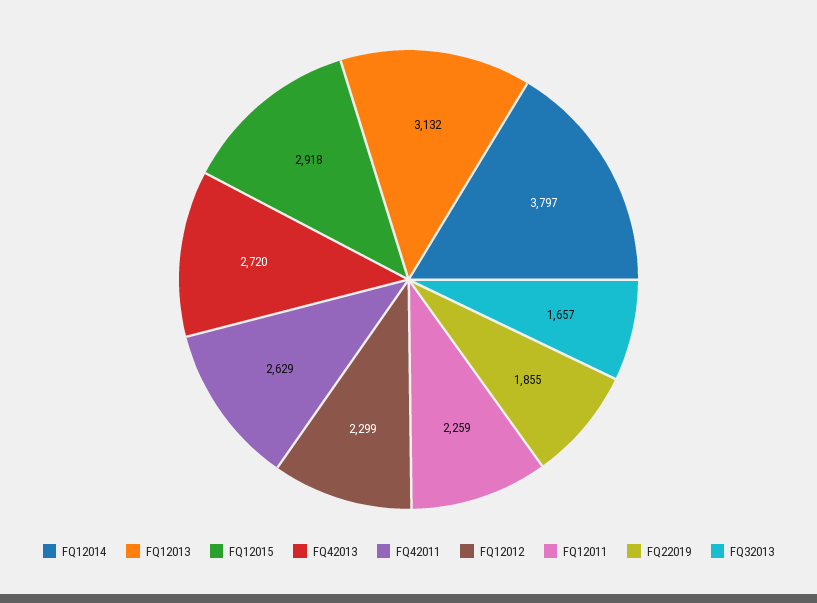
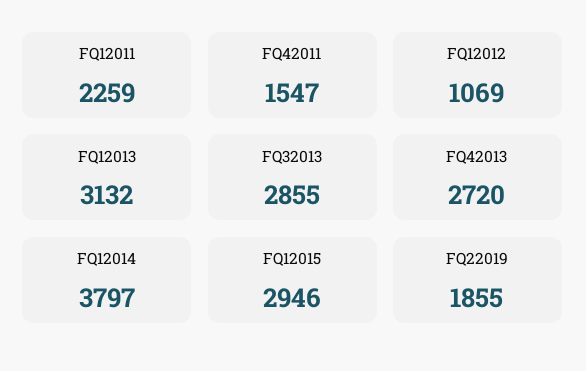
FQ12015: 2918 -> 2946
FQ42011: 2629 -> 1547
FQ12012: 2299 -> 1069
FQ32013: 1657 -> 2855

